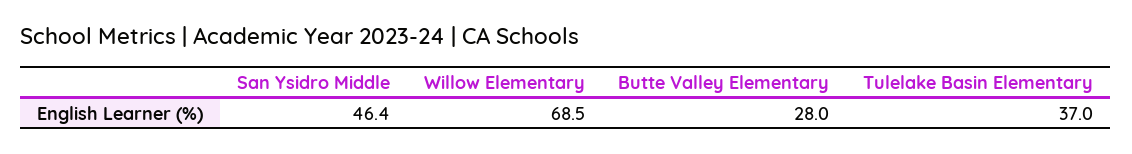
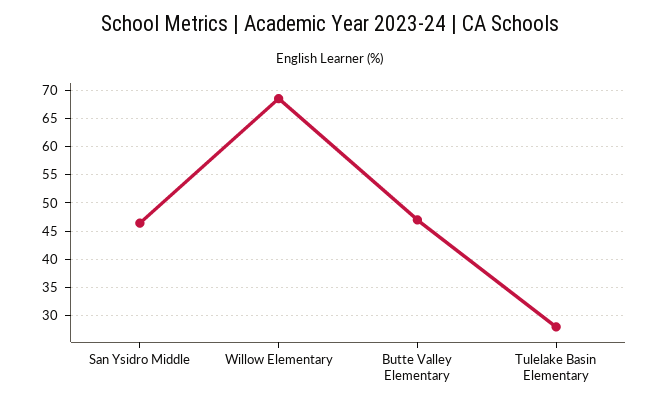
Butte Valley Elementary: 28 -> 47.5
Tulelake Basin Elementary: 37 -> 27.5

